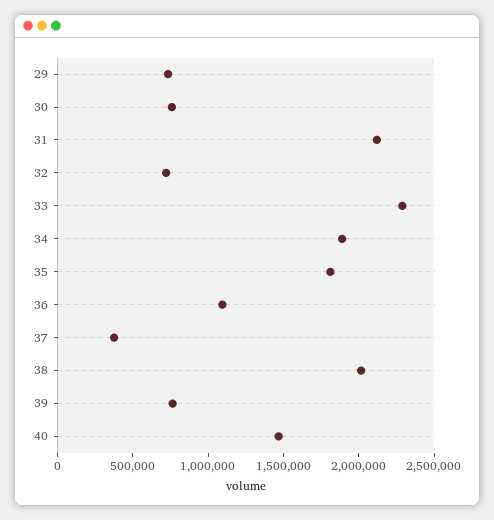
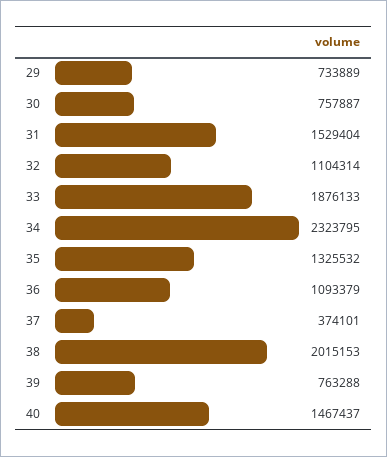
31: 2100000 -> 1529404
32: 700000 -> 1104314
33: 2300000 -> 1876133
34: 1900000 -> 2323795
35: 1800000 -> 1325532

